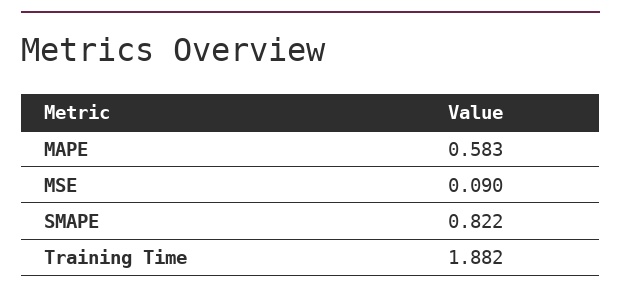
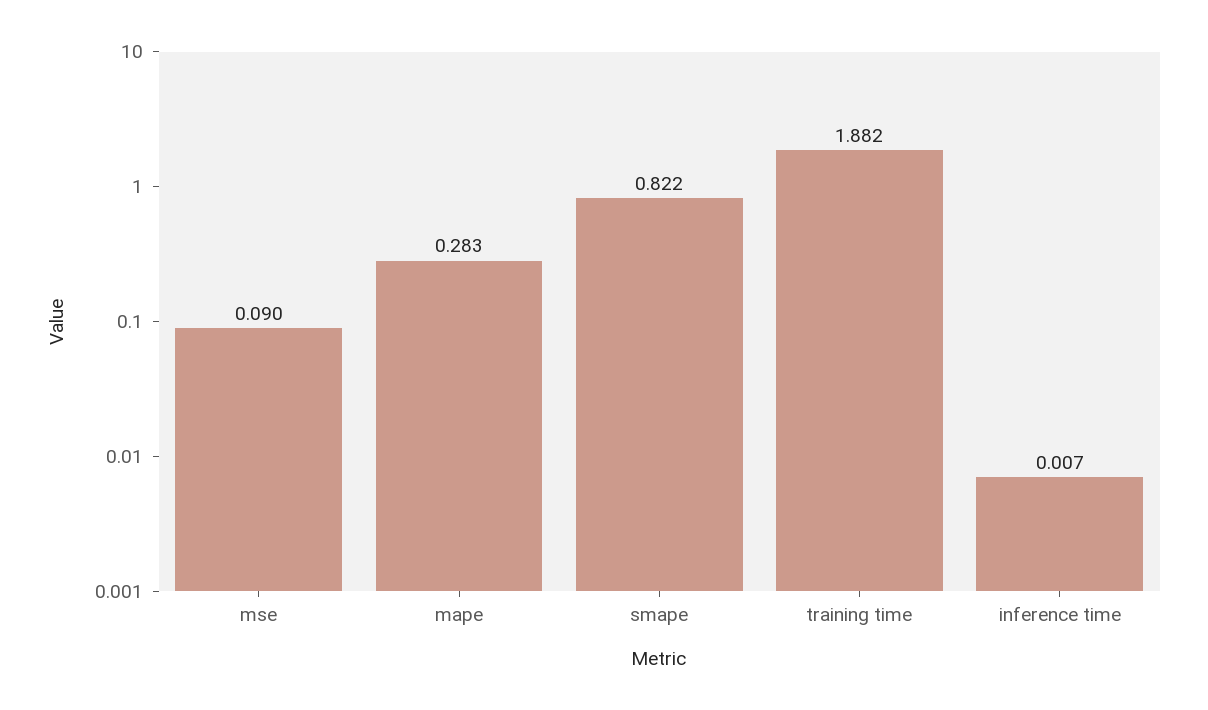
MAPE: 0.583 -> 0.283
inference time: none -> 0.007

